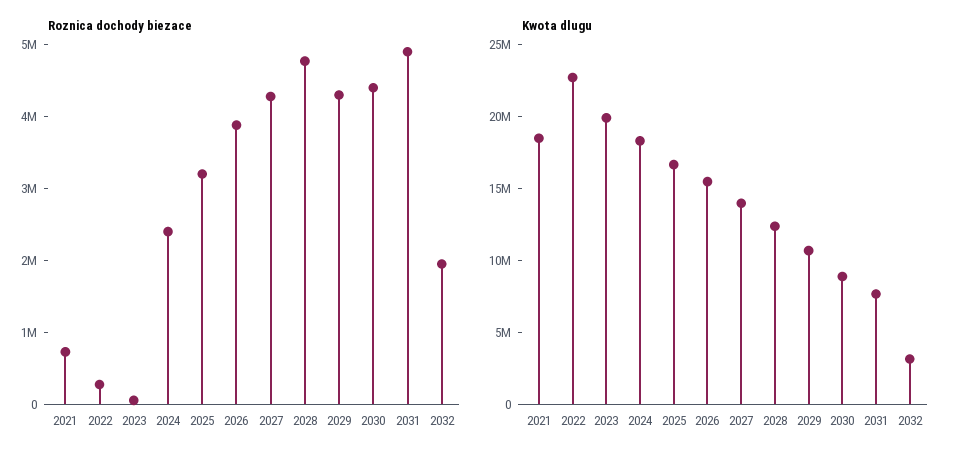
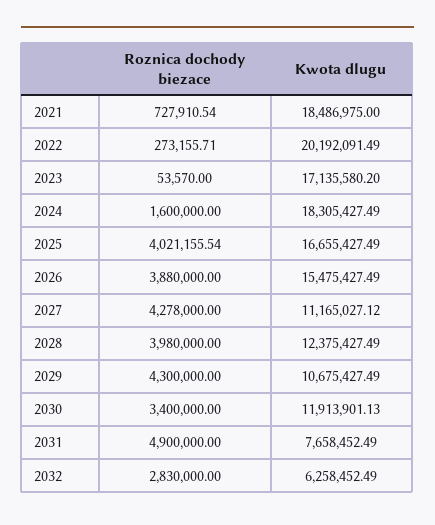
Roznica dochody biezace, 2024: 2400000 -> 1600000
Roznica dochody biezace, 2025: 3200000 -> 4021155.54
Roznica dochody biezace, 2028: 4800000 -> 3980000
Roznica dochody biezace, 2030: 4400000 -> 3400000
Roznica dochody biezace, 2032: 2000000 -> 2830000
Kwota dlugu, 2022: 23000000 -> 20192091.49
Kwota dlugu, 2023: 20000000 -> 17135580.2
Kwota dlugu, 2027: 14000000 -> 11165027.12
Kwota dlugu, 2030: 9000000 -> 11913901.13
Kwota dlugu, 2032: 3000000 -> 6258452.49

